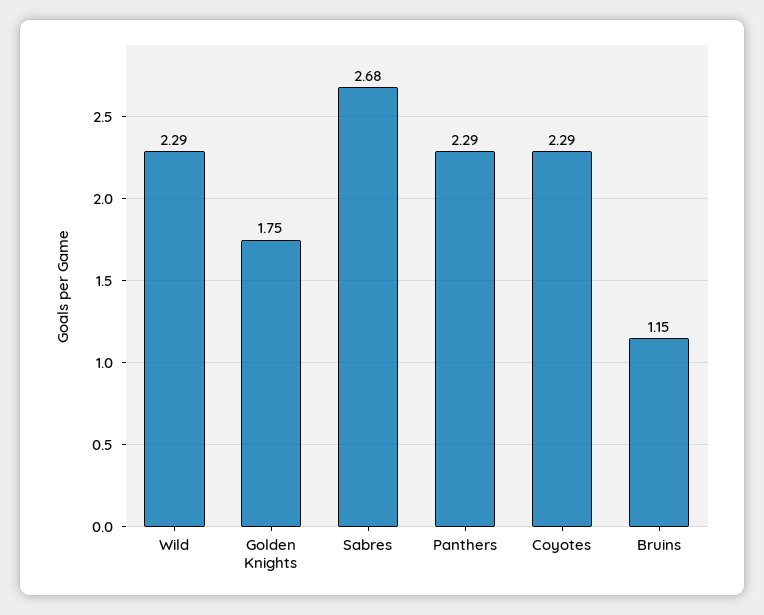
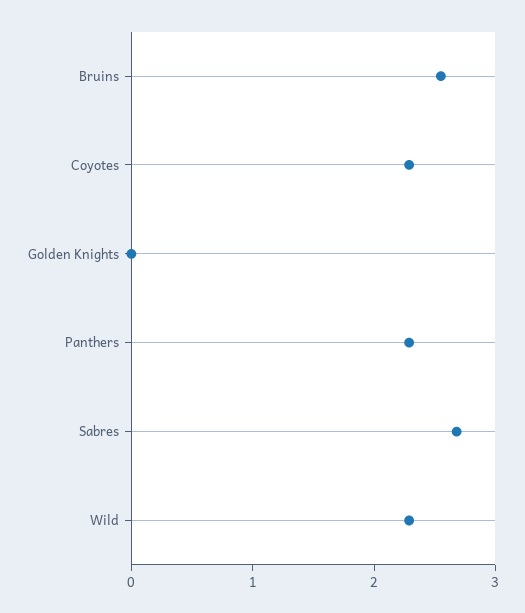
Golden Knights: 1.75 -> 0
Bruins: 1.15 -> 2.6

